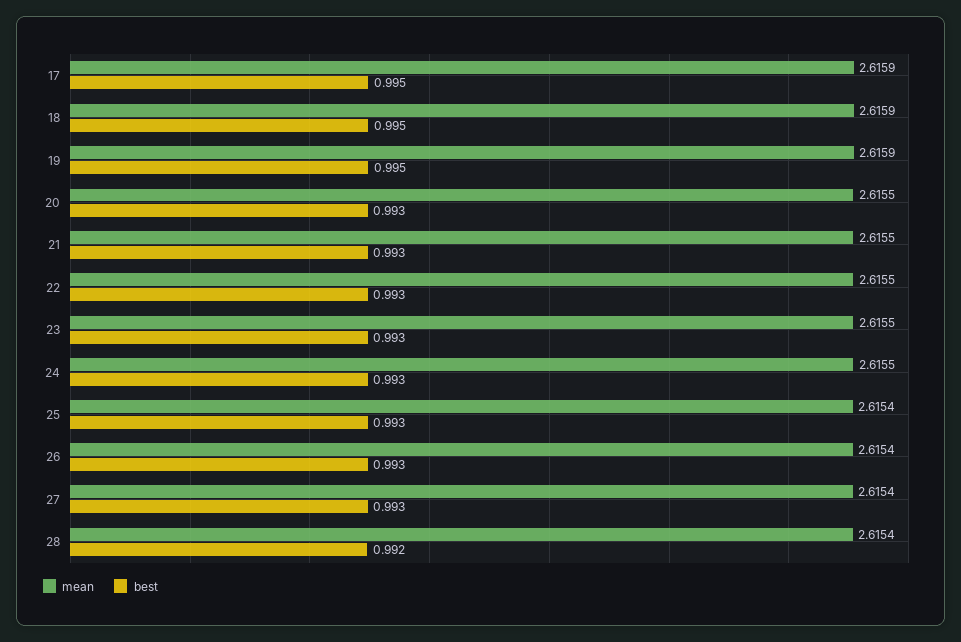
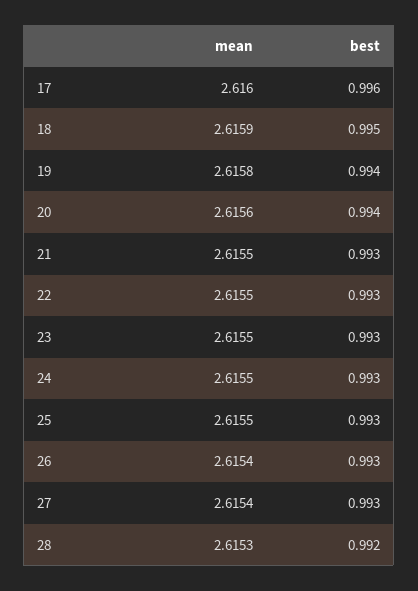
mean, 17: 2.6159 -> 2.616
best, 17: 0.995 -> 0.996
mean, 19: 2.6159 -> 2.6158
best, 19: 0.995 -> 0.994
mean, 20: 2.6155 -> 2.6156
best, 20: 0.993 -> 0.994
mean, 25: 2.6154 -> 2.6155
mean, 28: 2.6154 -> 2.6153

